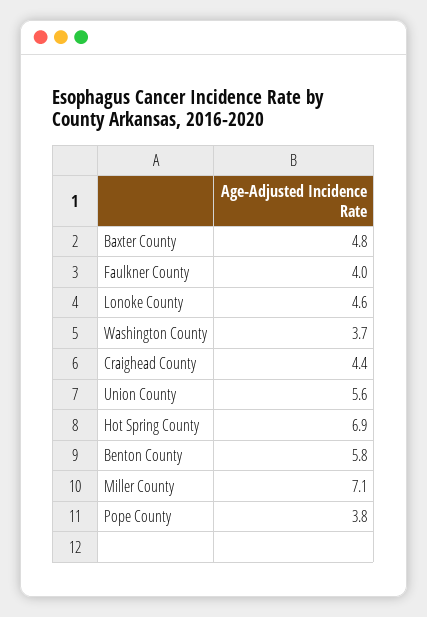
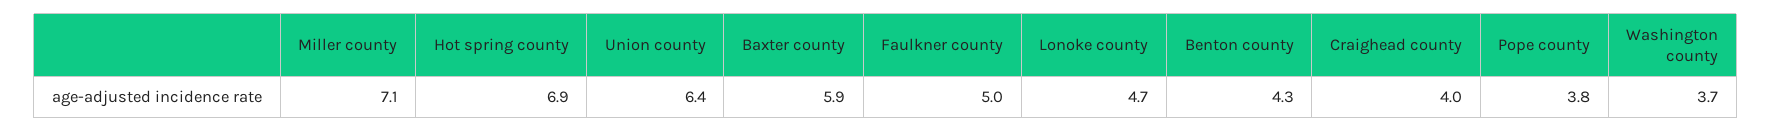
Baxter County: 4.8 -> 5.9
Faulkner County: 4 -> 5
Lonoke County: 4.6 -> 4.7
Craighead County: 4.4 -> 4
Union County: 5.6 -> 6.4
Benton County: 5.8 -> 4.3

